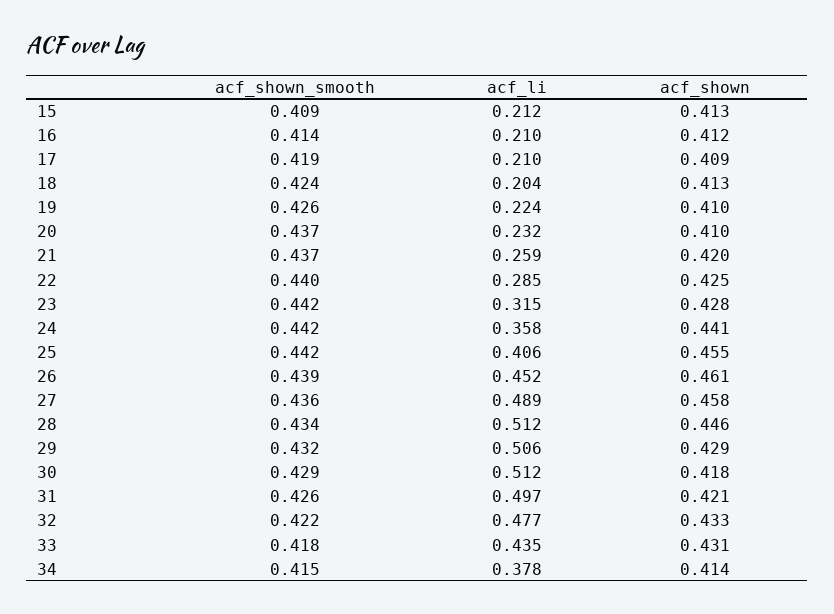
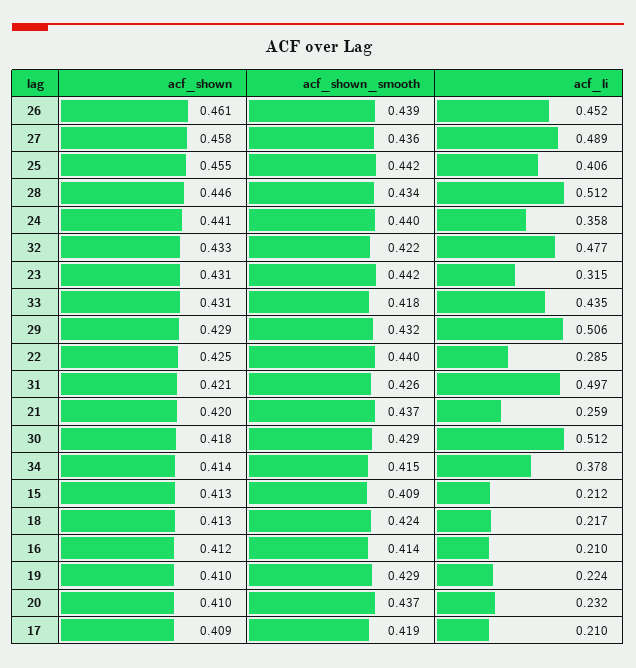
acf_li, 18: 0.204 -> 0.217
acf_shown_smooth, 19: 0.426 -> 0.429
acf_shown, 23: 0.428 -> 0.431
acf_shown_smooth, 24: 0.442 -> 0.44

